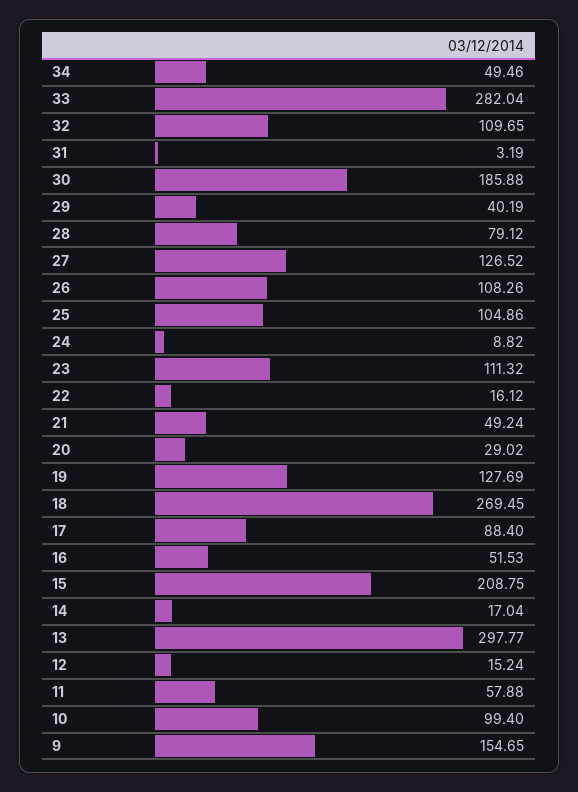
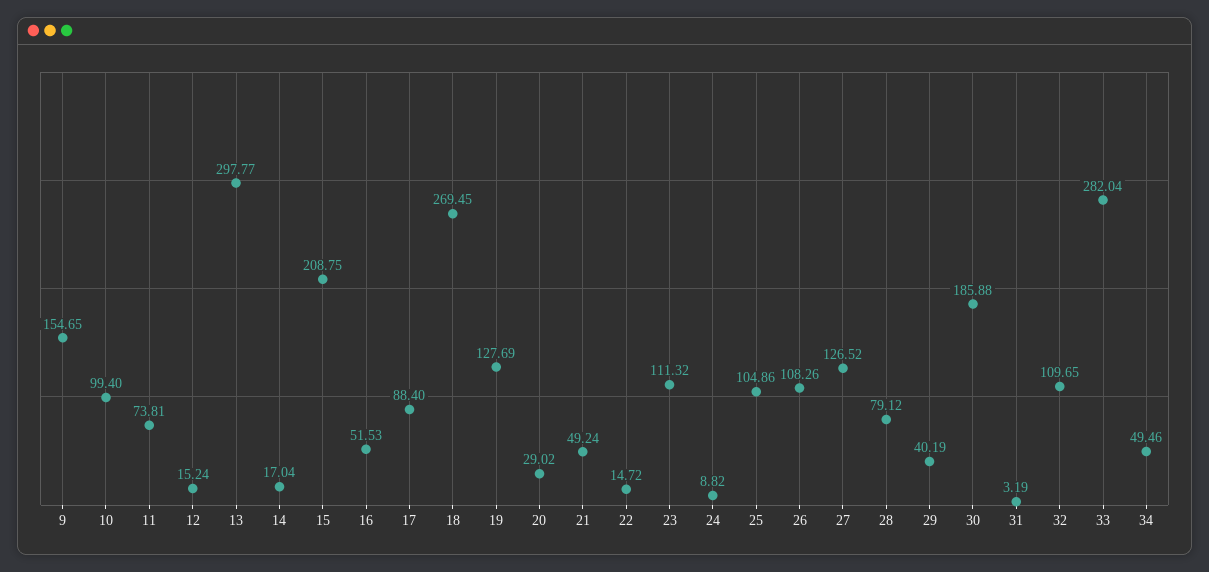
22: 16.12 -> 14.72
11: 57.88 -> 73.81

